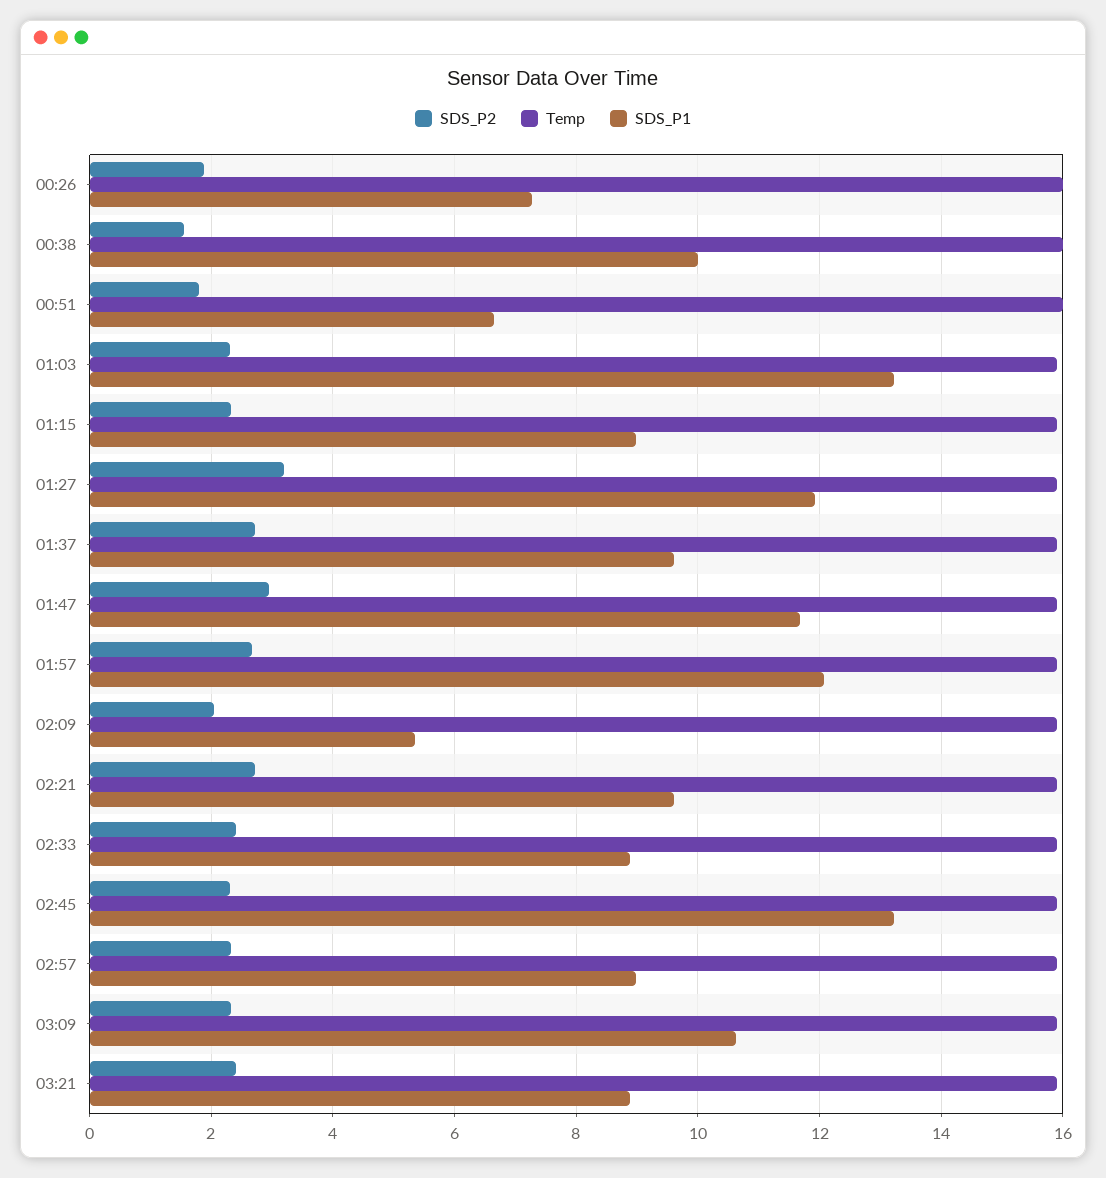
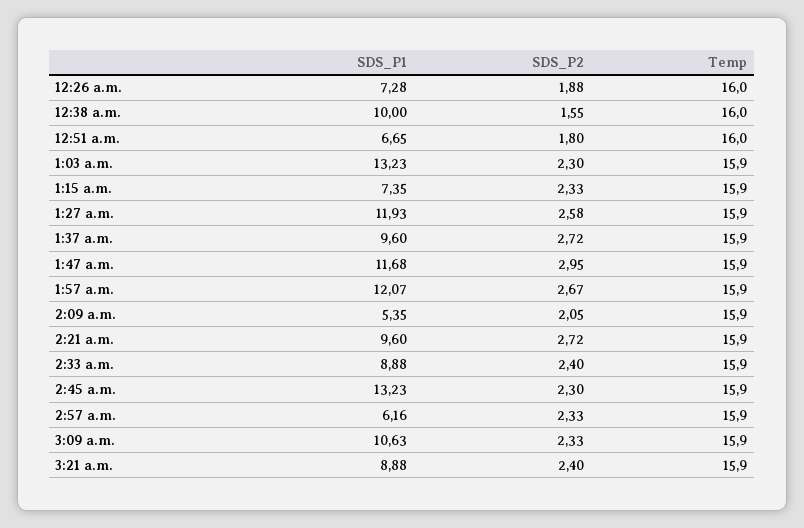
SDS_P1, 01:15: 9 -> 7.35
SDS_P2, 01:27: 3.2 -> 2.58
SDS_P1, 02:57: 9 -> 6.16

